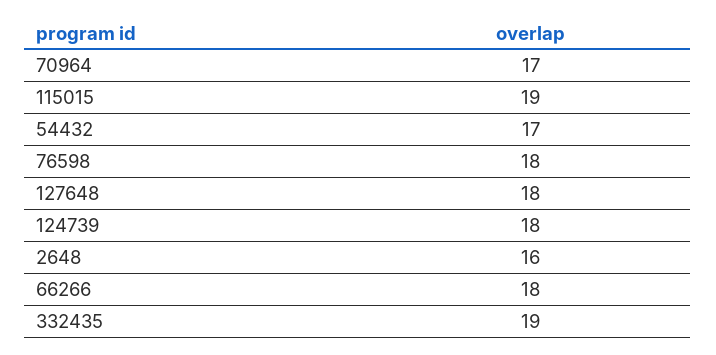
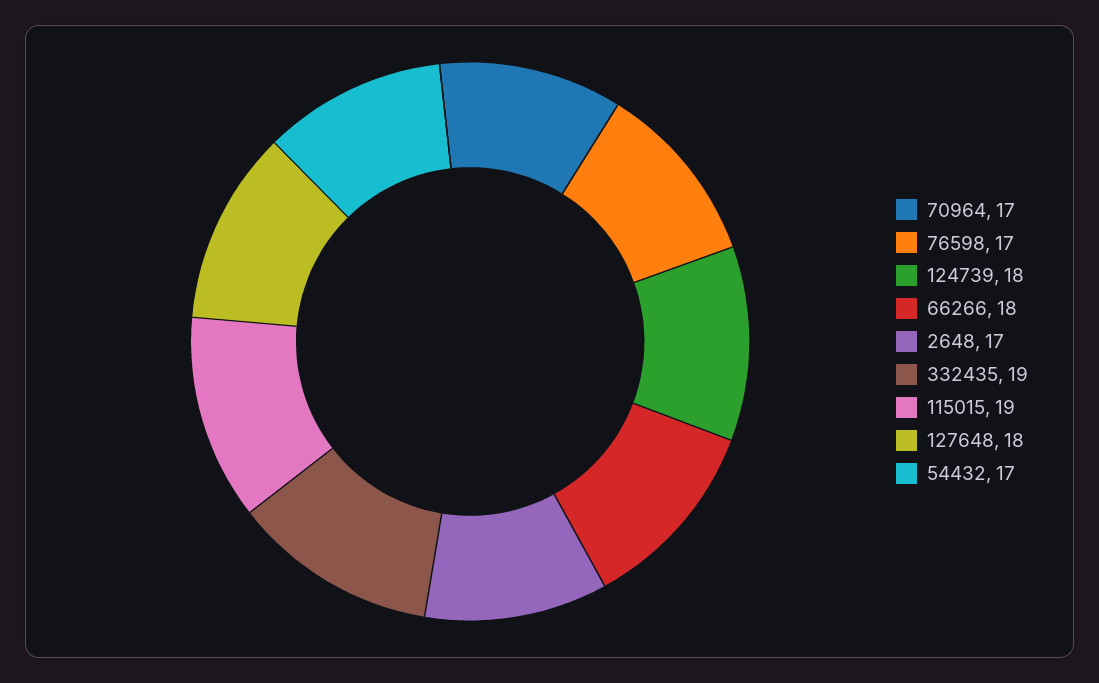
76598: 18 -> 17
2648: 16 -> 17

